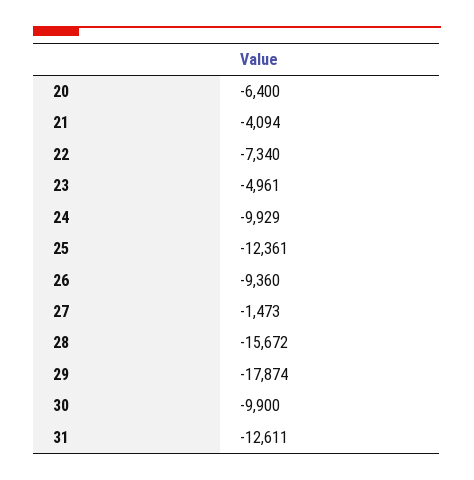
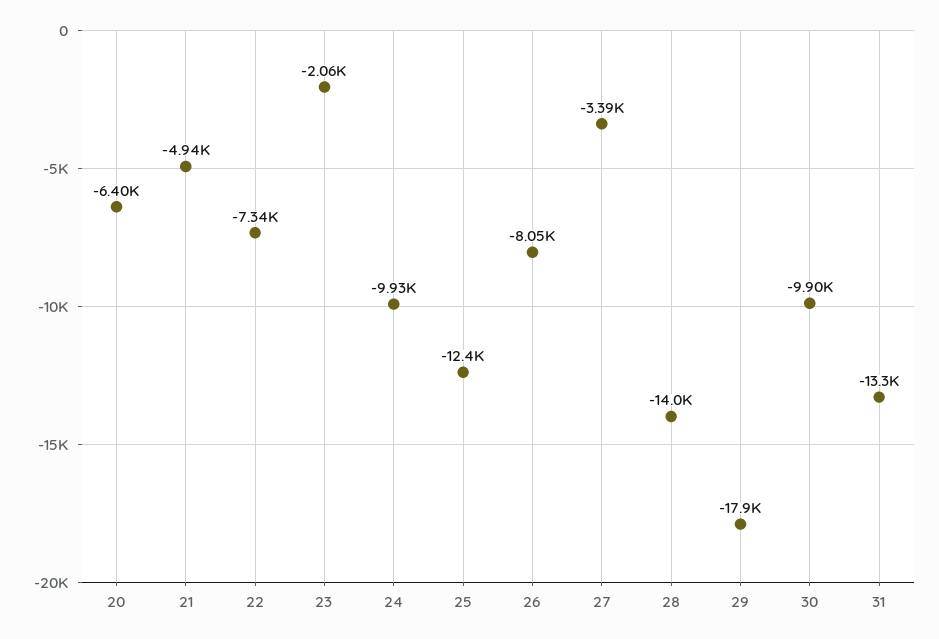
21: -4094 -> -4940
23: -4961 -> -2060
26: -9360 -> -8050
27: -1473 -> -3390
28: -15672 -> -14000
31: -12611 -> -13300

